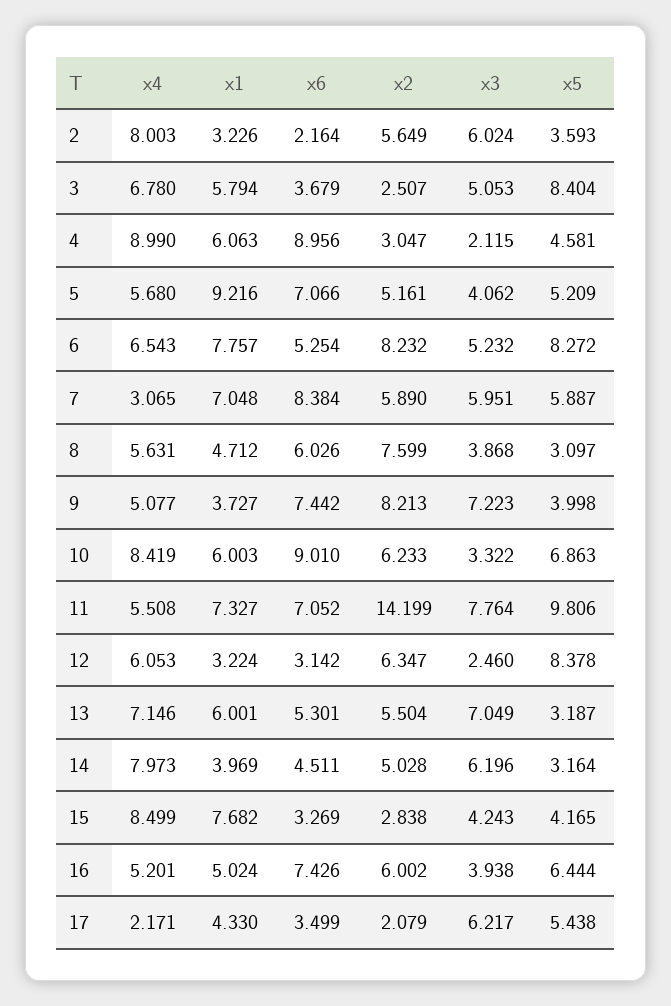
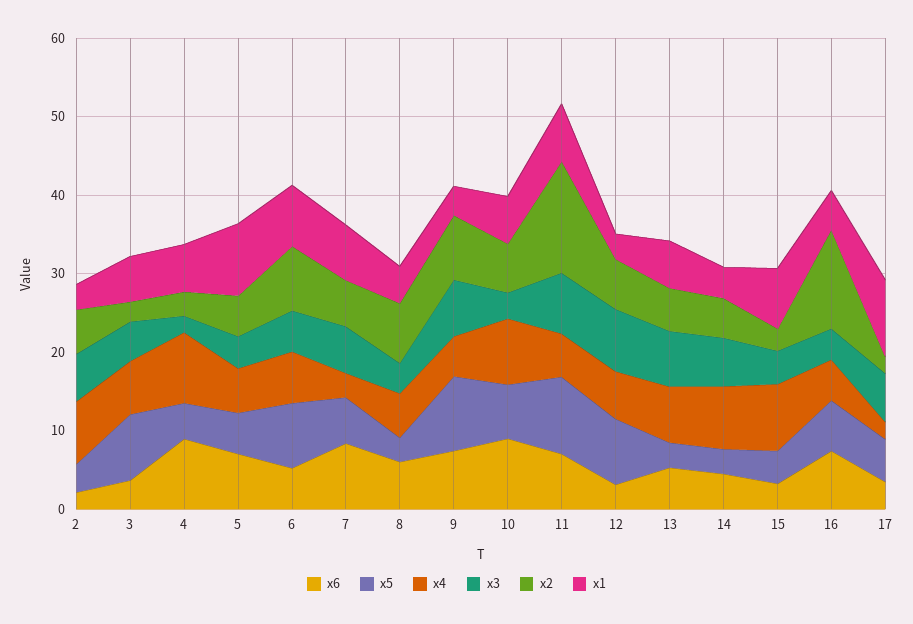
x5, 9: 3.998 -> 10
x3, 12: 2.46 -> 8
x2, 16: 6.002 -> 12
x1, 17: 4.33 -> 10

